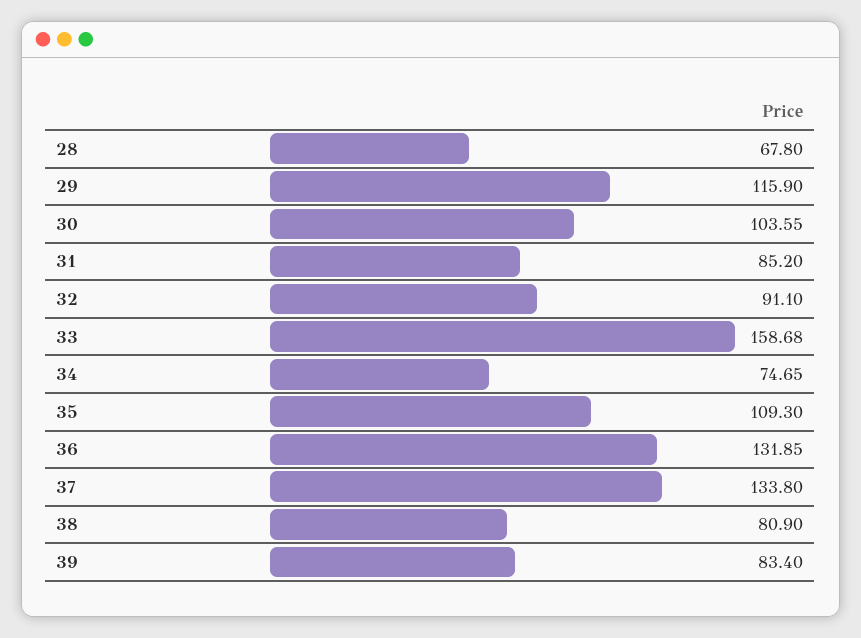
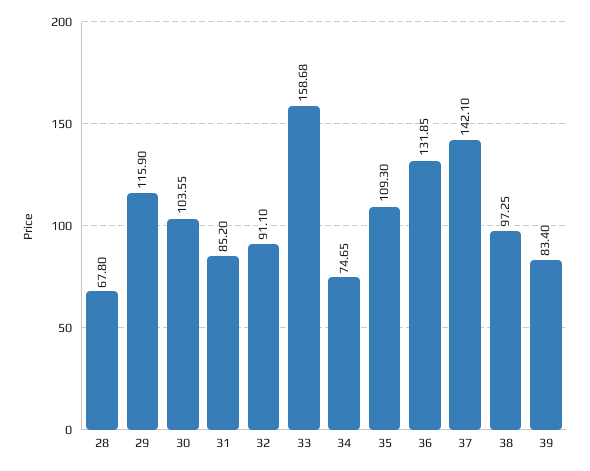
37: 133.8 -> 142.1
38: 80.9 -> 97.25

